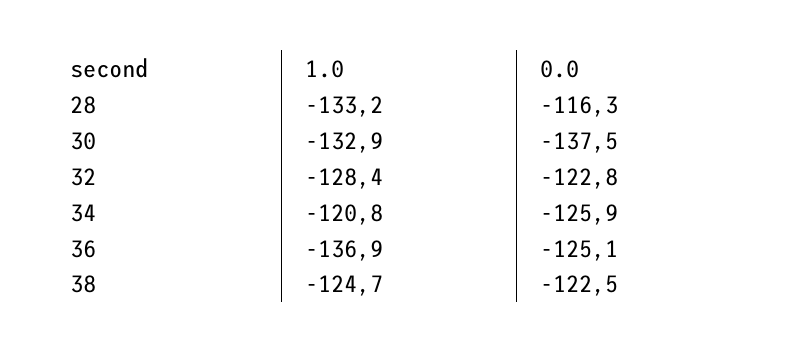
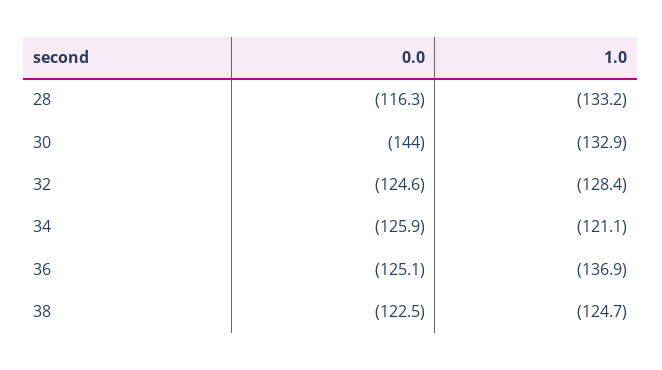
0.0, 30: -137.5 -> -144
0.0, 32: -122.8 -> -124.6
1.0, 34: -120.8 -> -121.1

